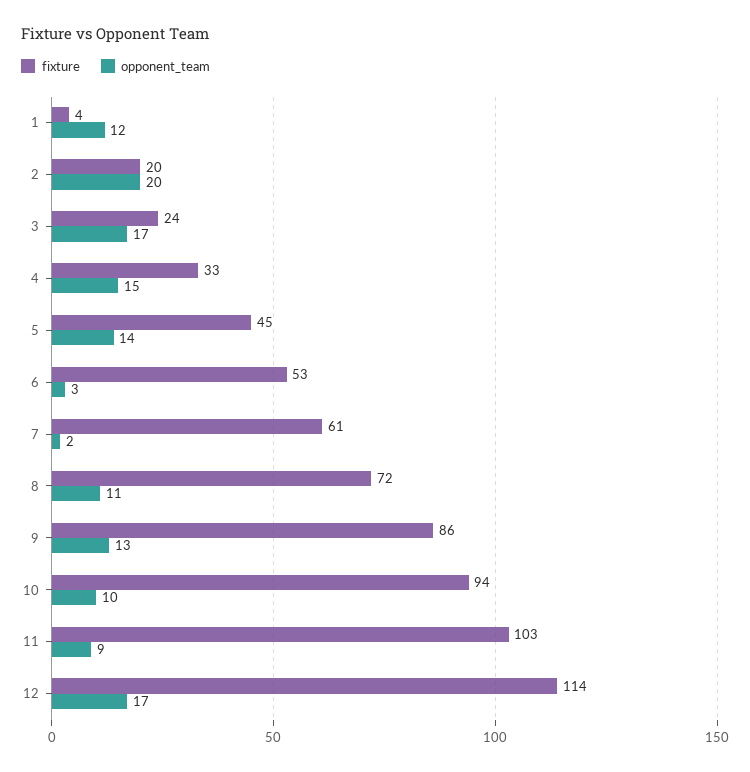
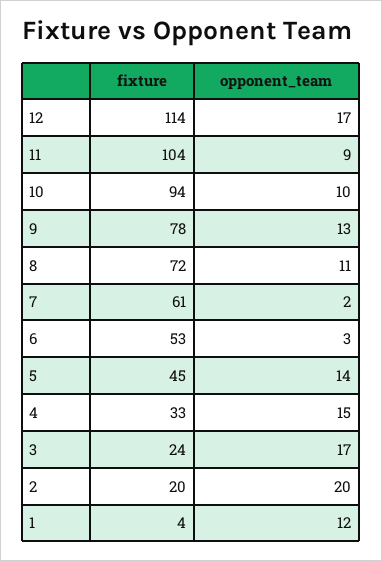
fixture, 9: 86 -> 78
fixture, 11: 103 -> 104

